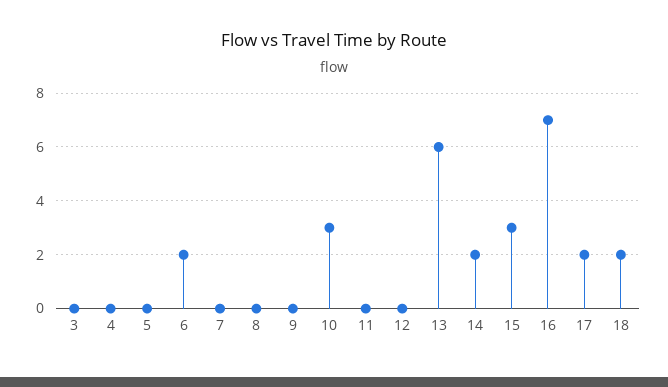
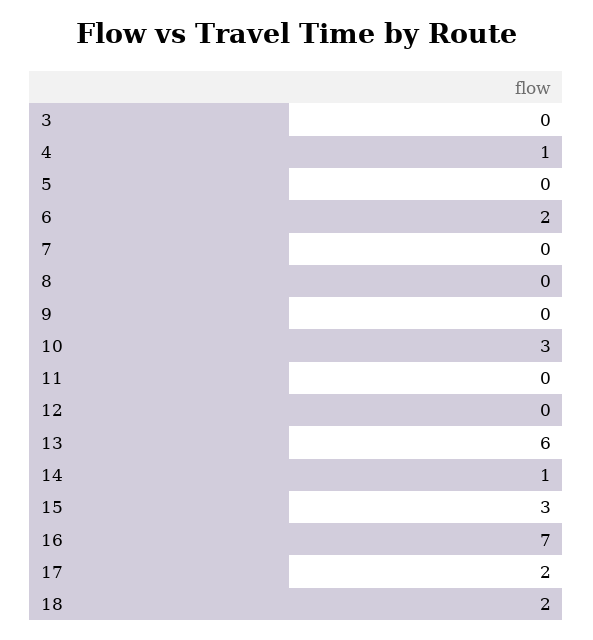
4: 0 -> 1
14: 2 -> 1

